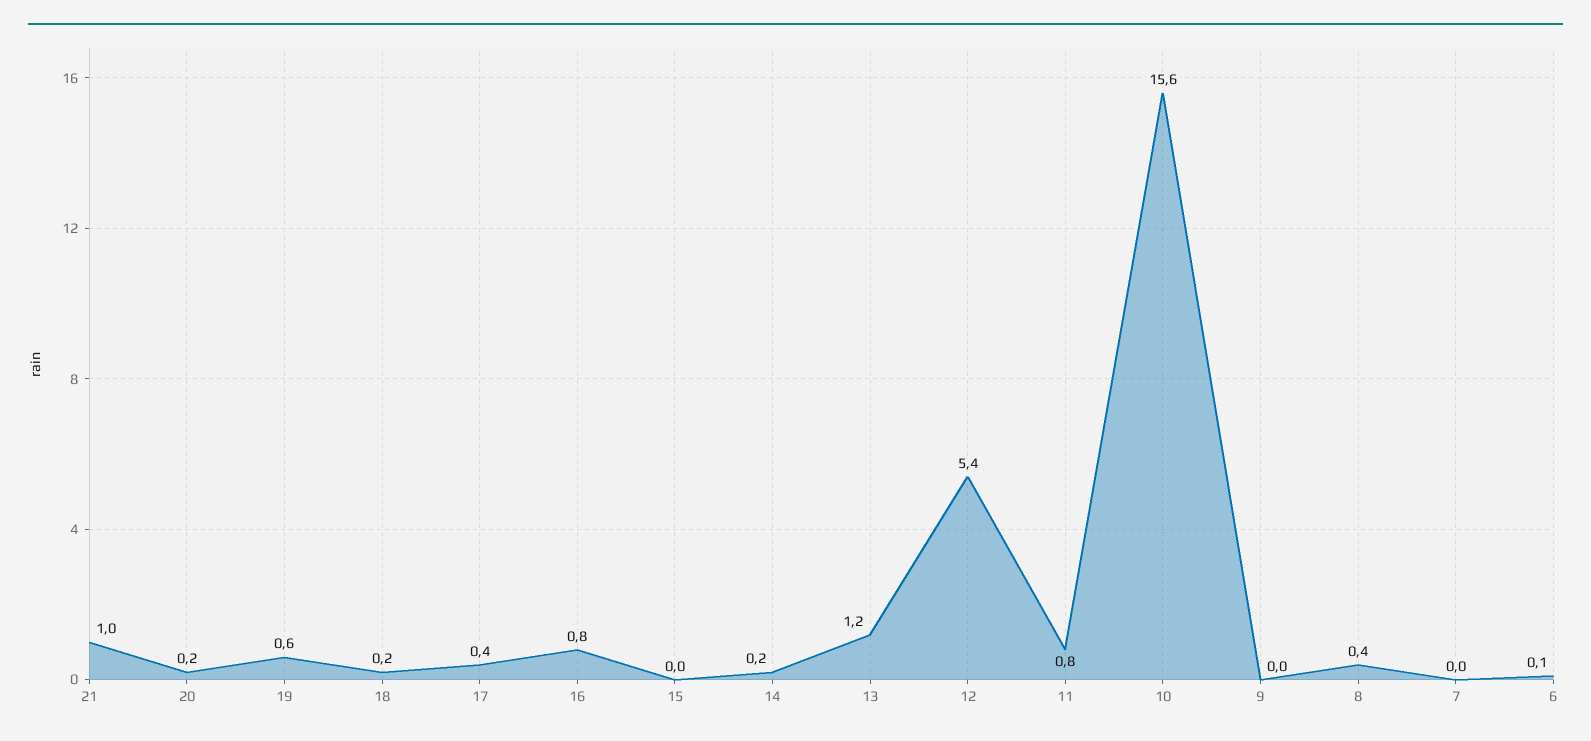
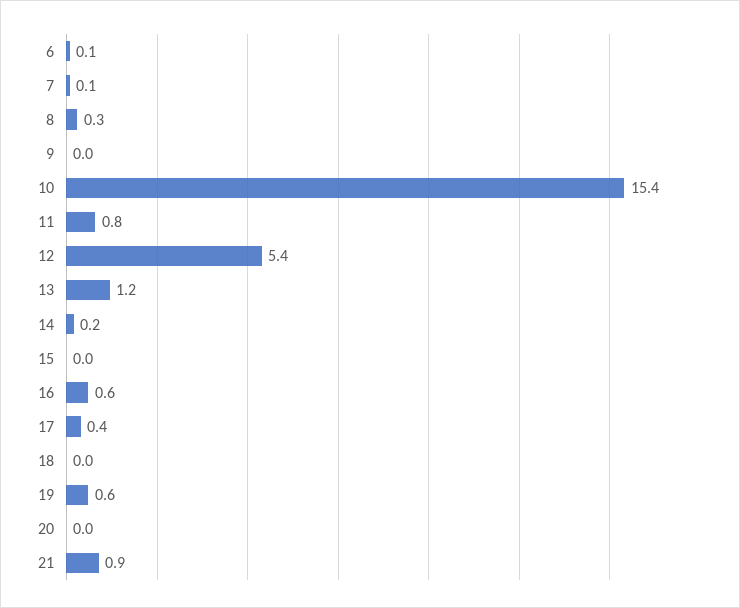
21: 1 -> 0.9
20: 0.2 -> 0
18: 0.2 -> 0
16: 0.8 -> 0.6
10: 15.6 -> 15.4
8: 0.4 -> 0.3
7: 0 -> 0.1

